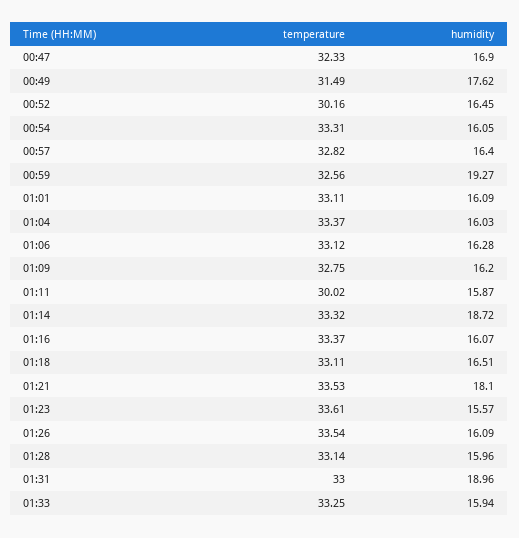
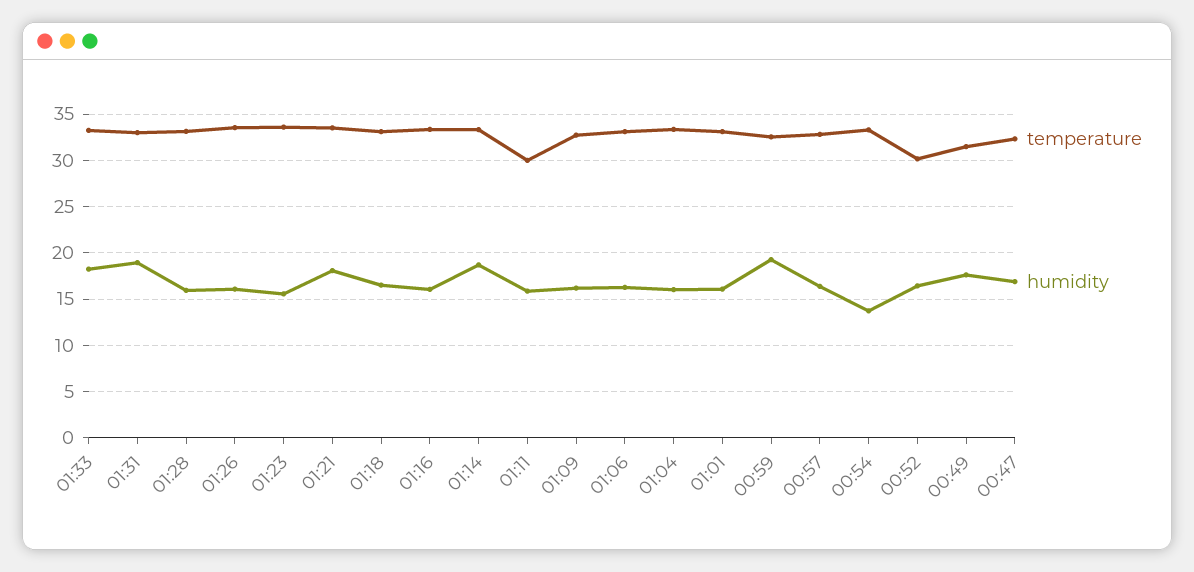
humidity, 00:54: 16.05 -> 14
humidity, 01:33: 15.94 -> 18

